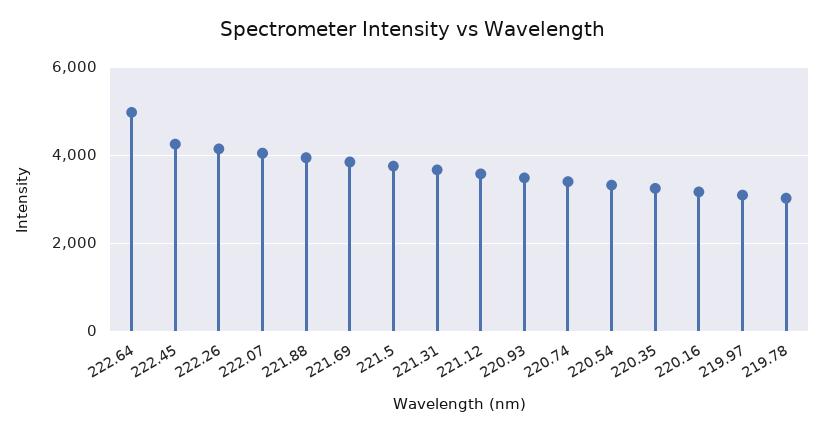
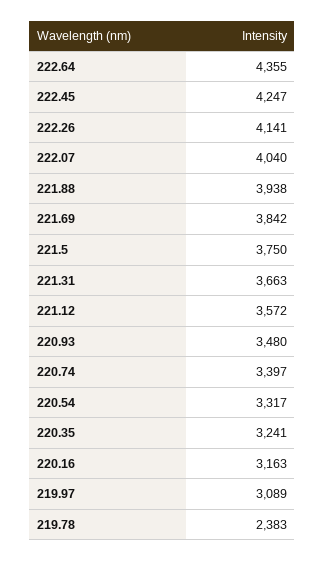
222.64: 5000 -> 4355
219.78: 3000 -> 2383

